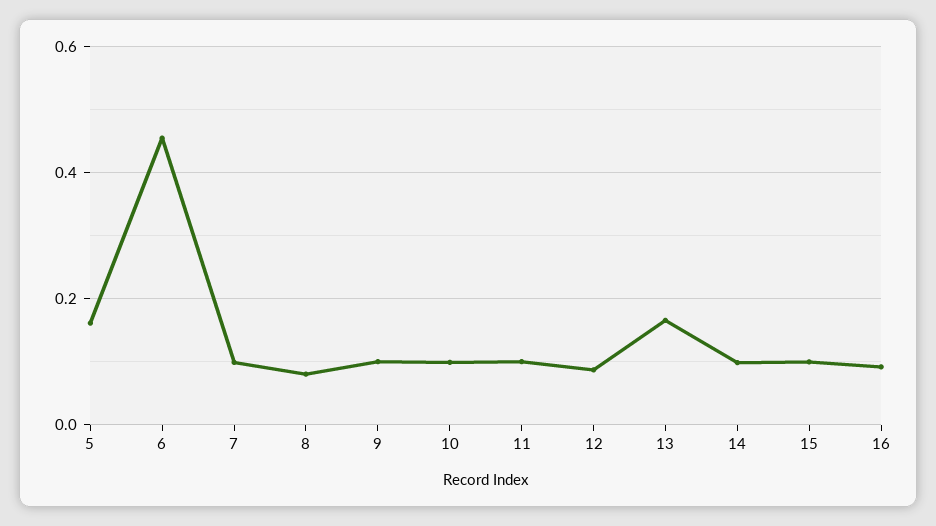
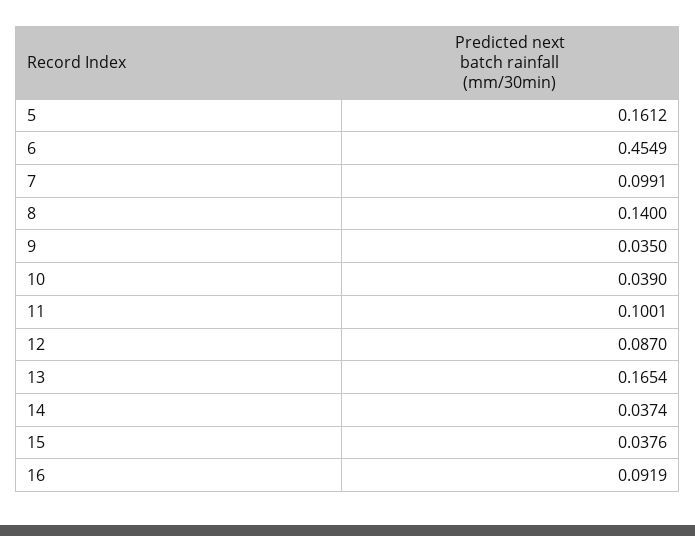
8: 0.08 -> 0.14
9: 0.1 -> 0.035
10: 0.1 -> 0.039
14: 0.1 -> 0.0374
15: 0.1 -> 0.0376

